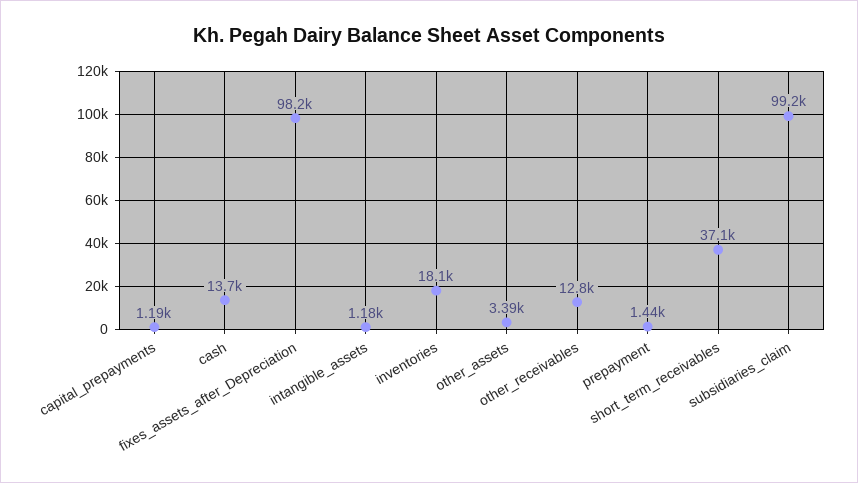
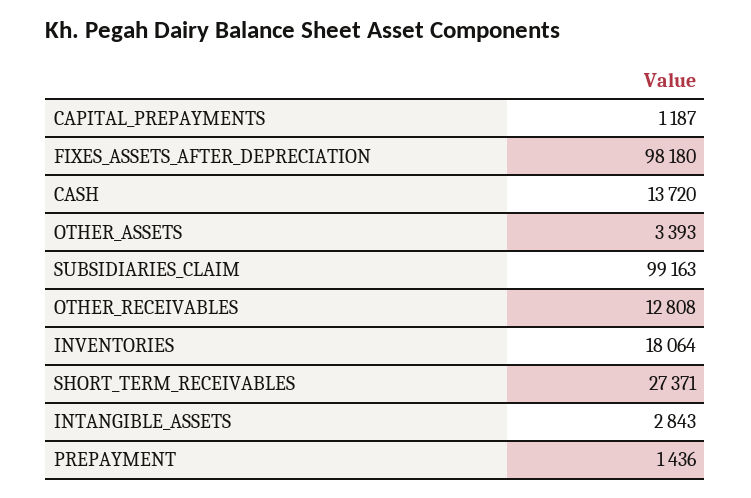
intangible_assets: 1180 -> 2843
short_term_receivables: 37100 -> 27371

